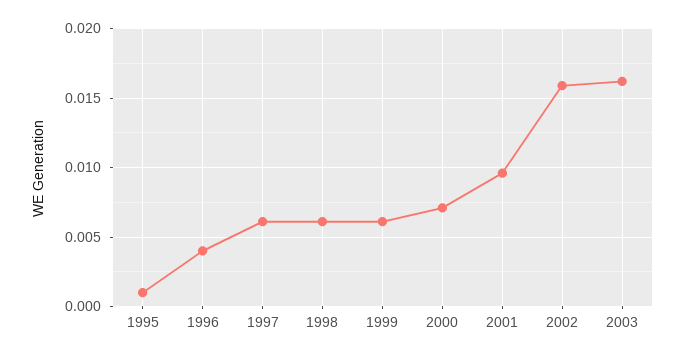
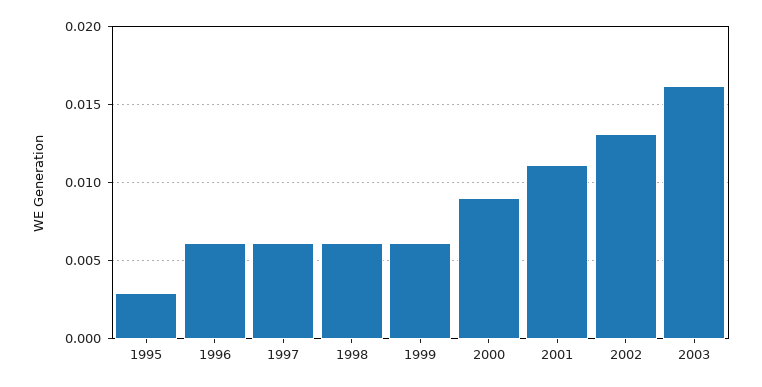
1995: 0.001 -> 0.003
1996: 0.004 -> 0.006
2000: 0.007 -> 0.009
2001: 0.0095 -> 0.011
2002: 0.016 -> 0.013

